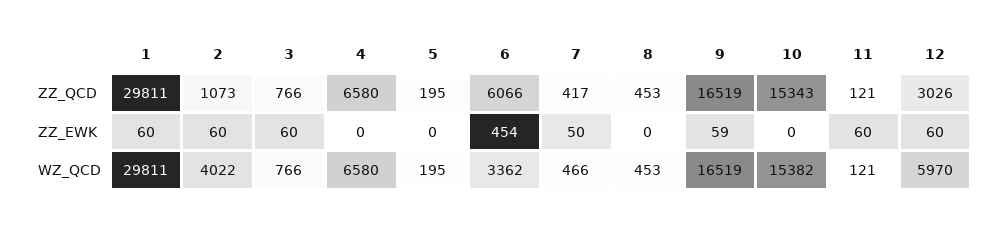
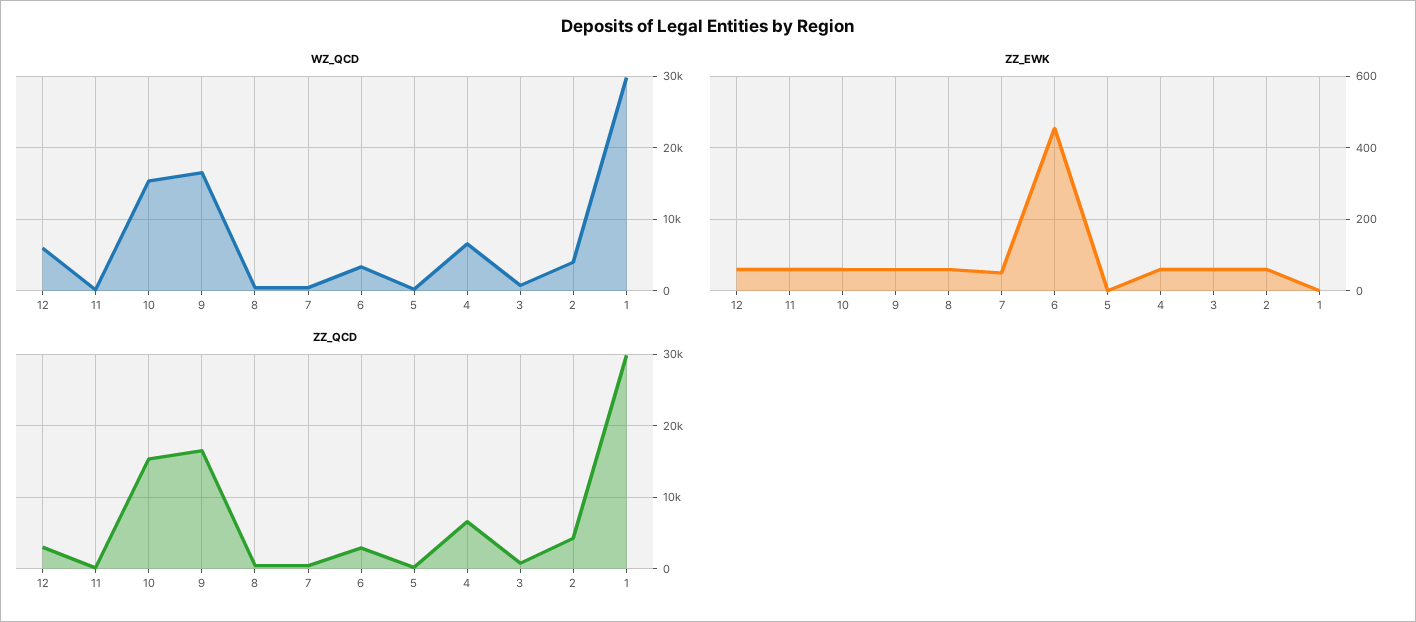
ZZ_QCD, 2: 1073 -> 4000
ZZ_QCD, 6: 6066 -> 3000
ZZ_EWK, 1: 60 -> 0
ZZ_EWK, 4: 0 -> 60
ZZ_EWK, 8: 0 -> 60
ZZ_EWK, 10: 0 -> 60

